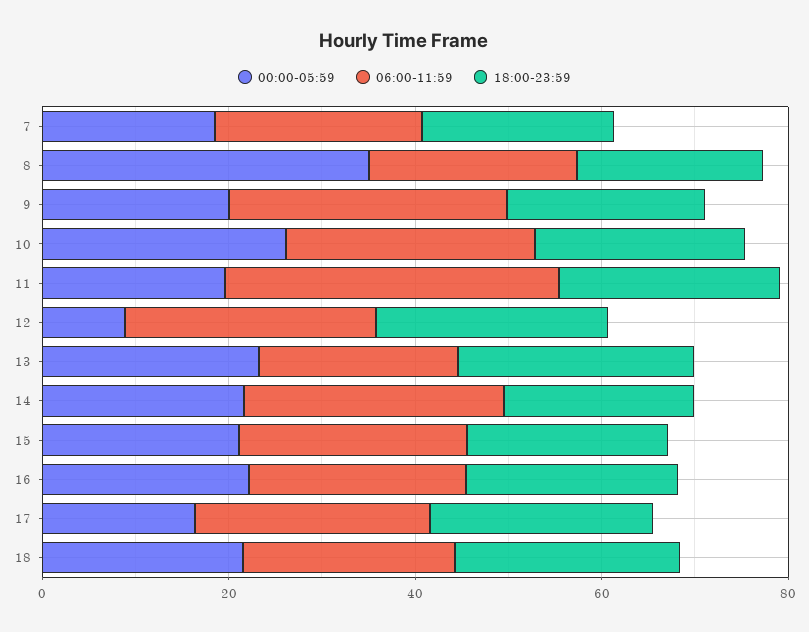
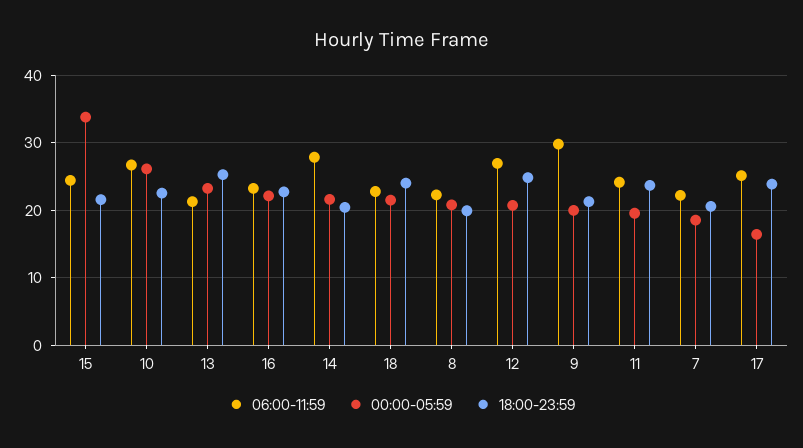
00:00-05:59, 8: 35 -> 21
06:00-11:59, 11: 35 -> 24
00:00-05:59, 12: 10 -> 21
00:00-05:59, 15: 20 -> 34

